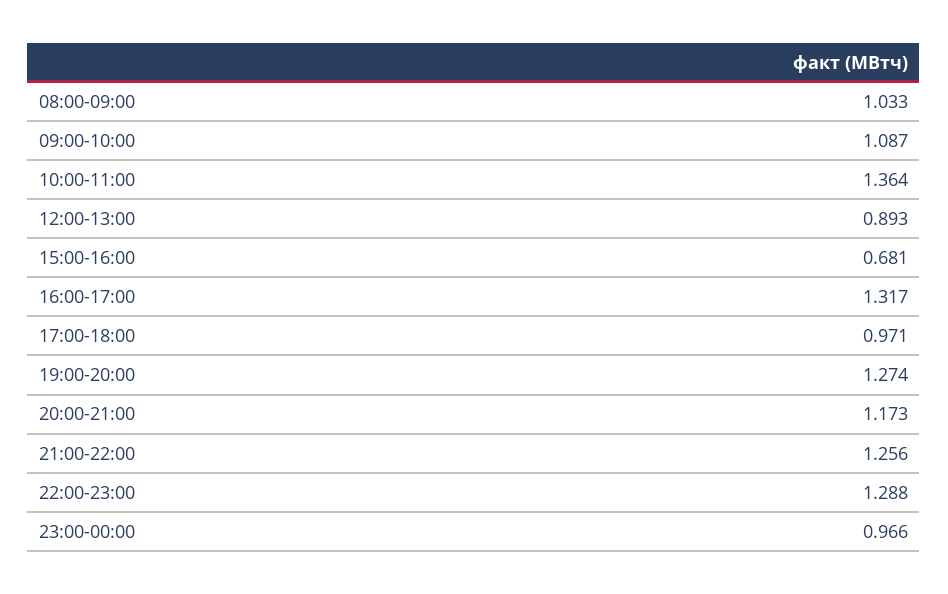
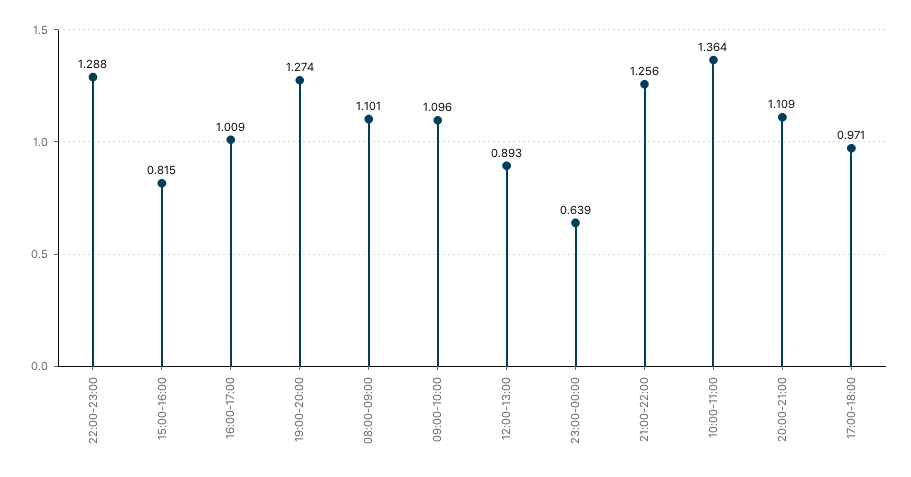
08:00-09:00: 1.033 -> 1.101
09:00-10:00: 1.087 -> 1.096
15:00-16:00: 0.681 -> 0.815
16:00-17:00: 1.317 -> 1.009
20:00-21:00: 1.173 -> 1.109
23:00-00:00: 0.966 -> 0.639

